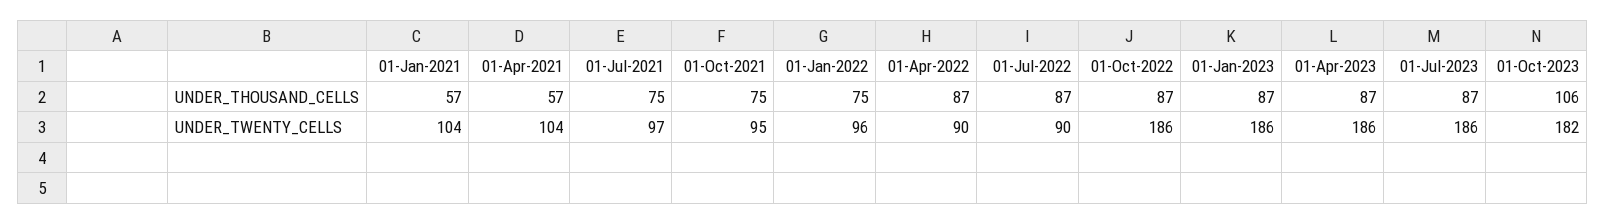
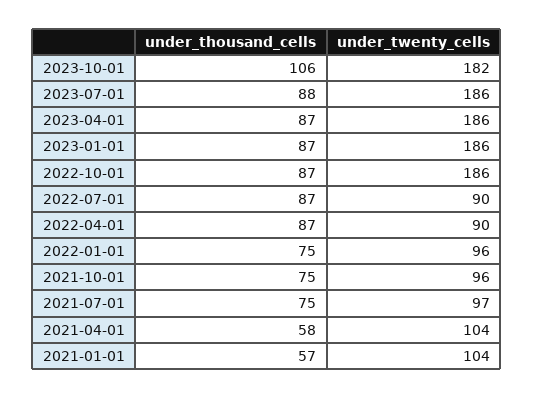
01-Apr-2021, UNDER_THOUSAND_CELLS: 57 -> 58
01-Jul-2023, UNDER_THOUSAND_CELLS: 87 -> 88
01-Oct-2021, UNDER_TWENTY_CELLS: 95 -> 96

